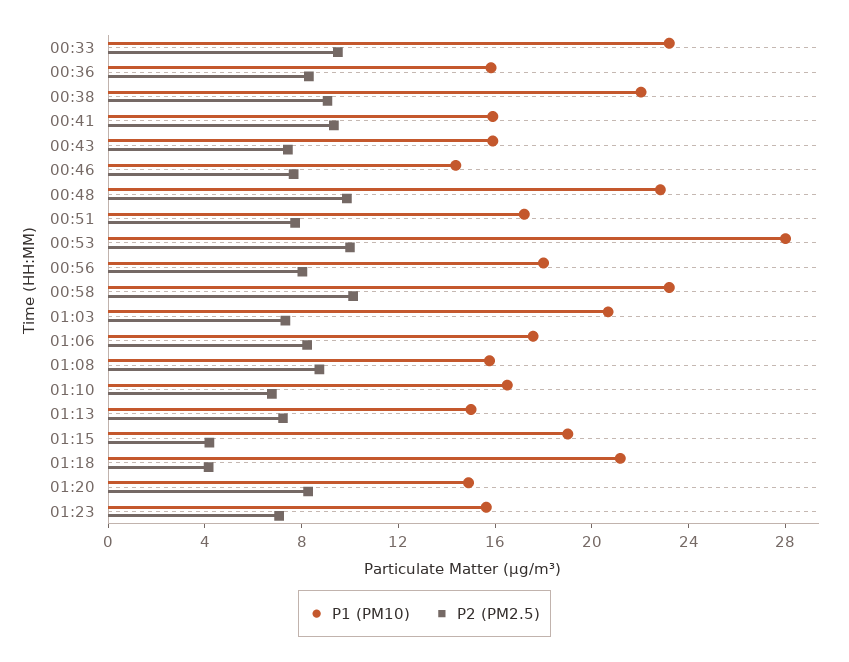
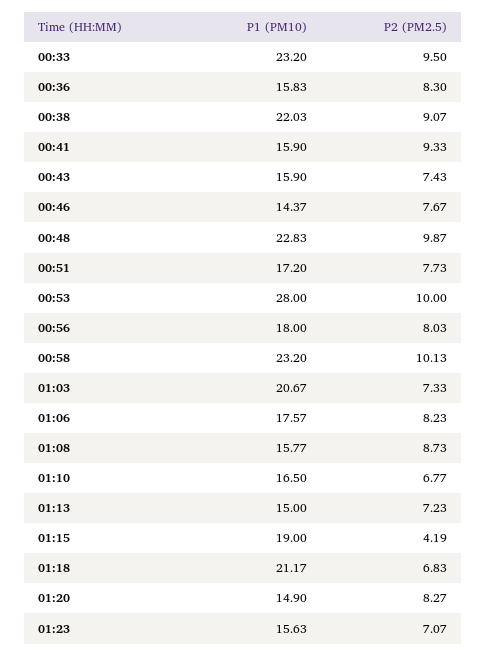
P2 (PM2.5), 01:18: 4 -> 6.83

